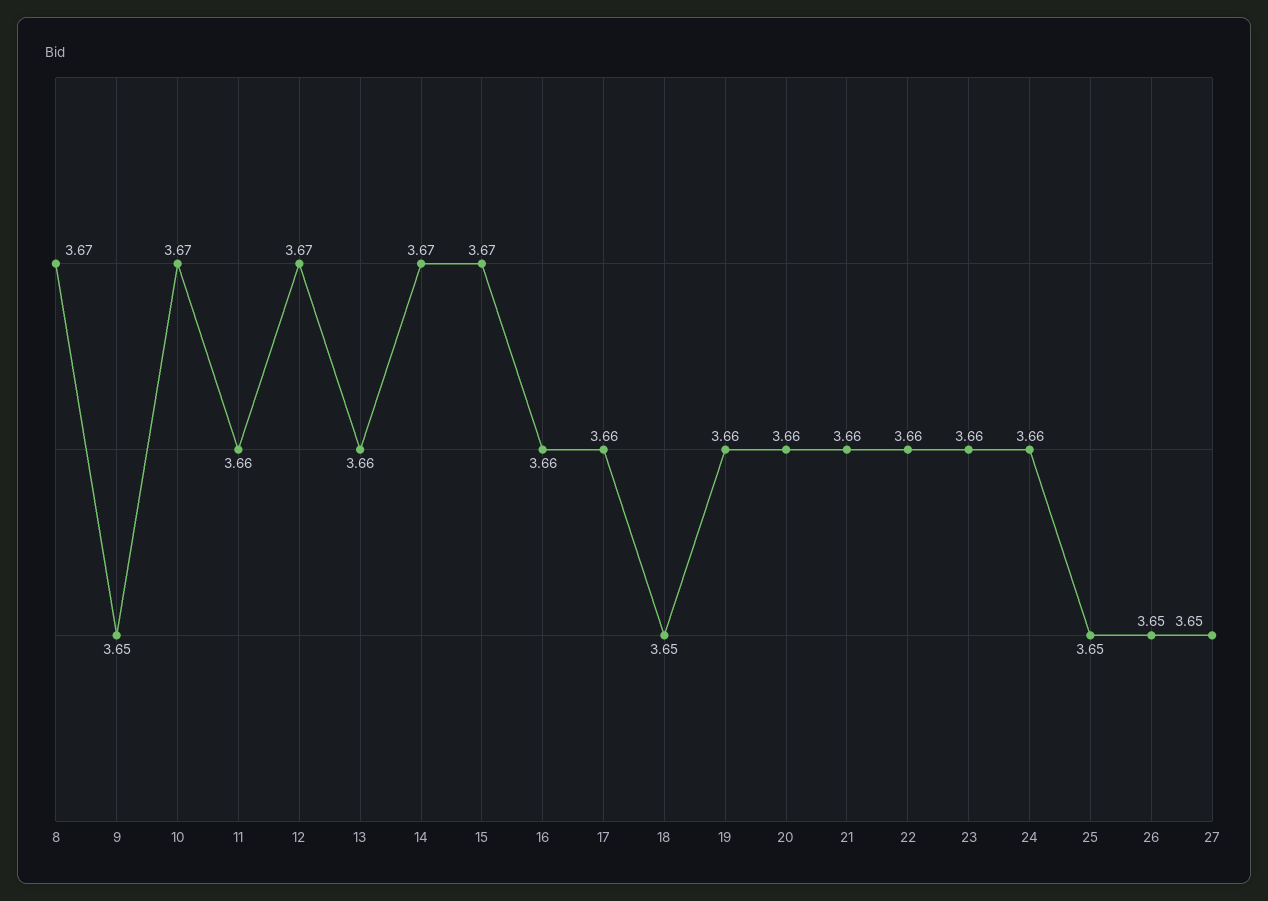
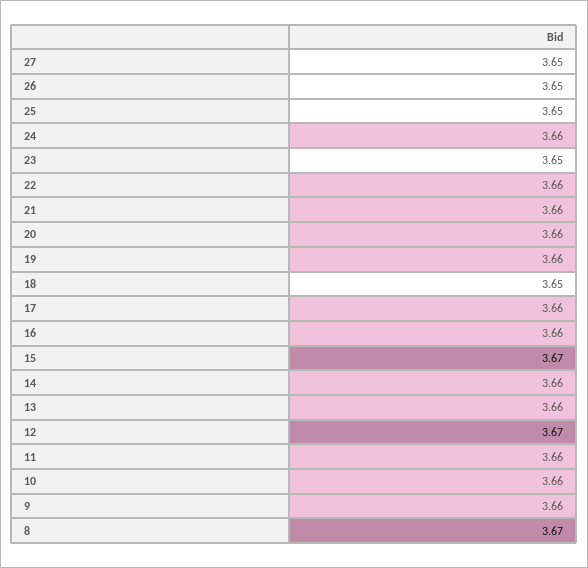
9: 3.65 -> 3.66
10: 3.67 -> 3.66
14: 3.67 -> 3.66
23: 3.66 -> 3.65

